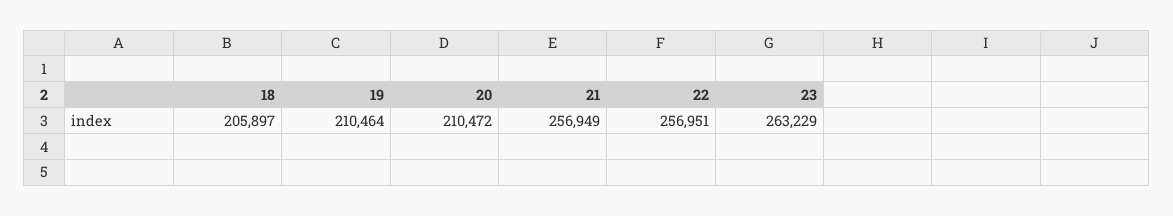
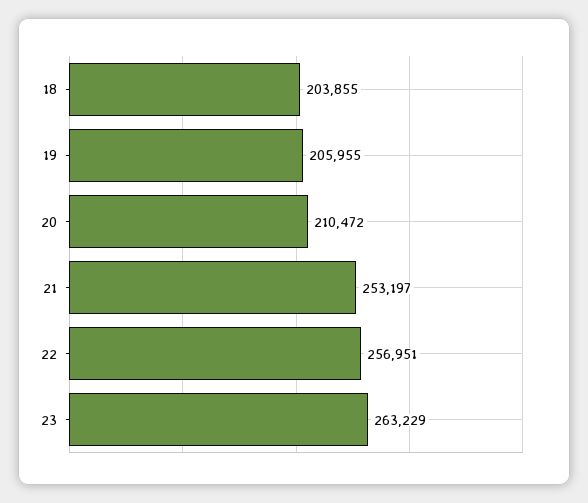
18: 205897 -> 203855
19: 210464 -> 205955
21: 256949 -> 253197

